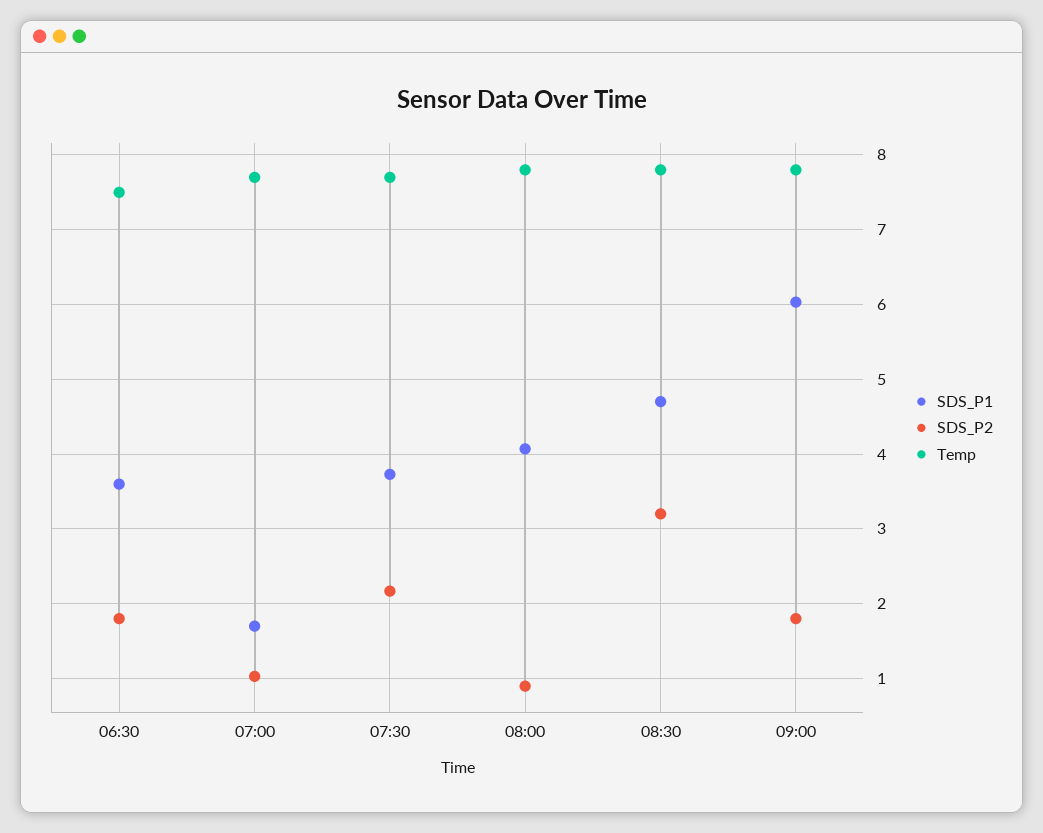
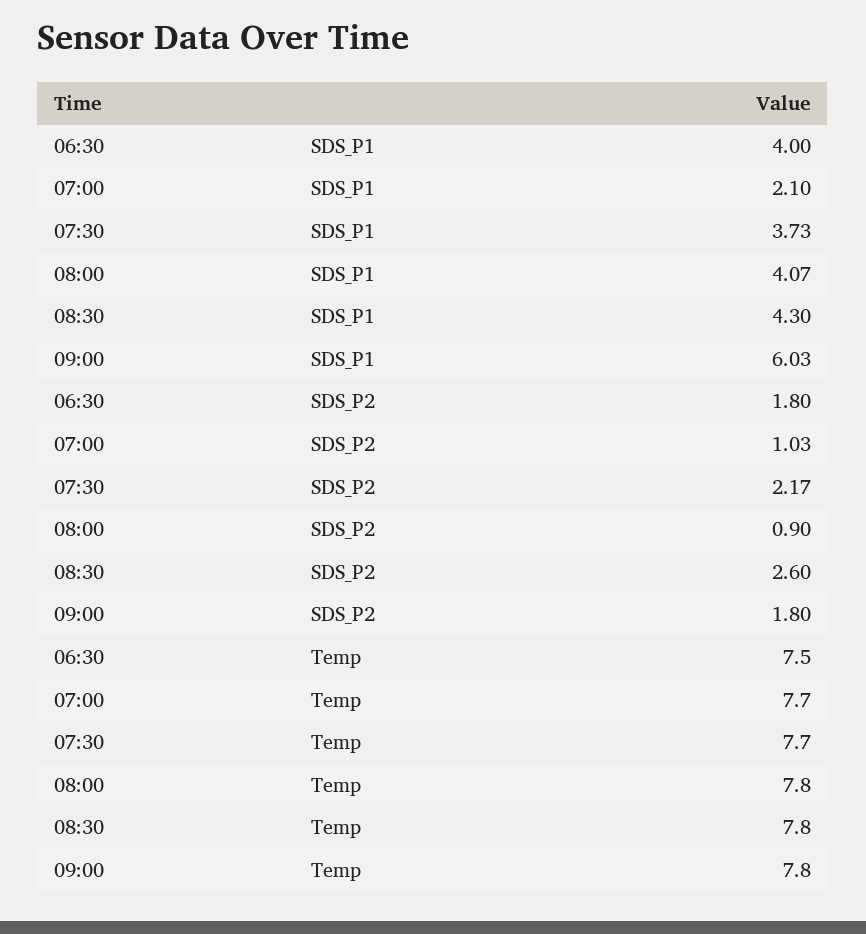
SDS_P1, 06:30: 3.6 -> 4
SDS_P1, 07:00: 1.7 -> 2.1
SDS_P1, 08:30: 4.7 -> 4.3
SDS_P2, 08:30: 3.2 -> 2.6

